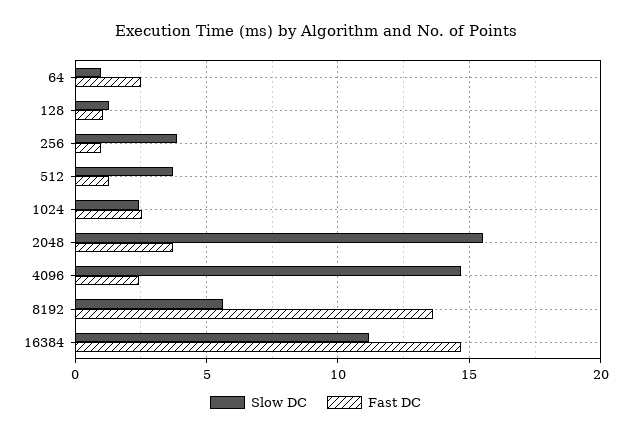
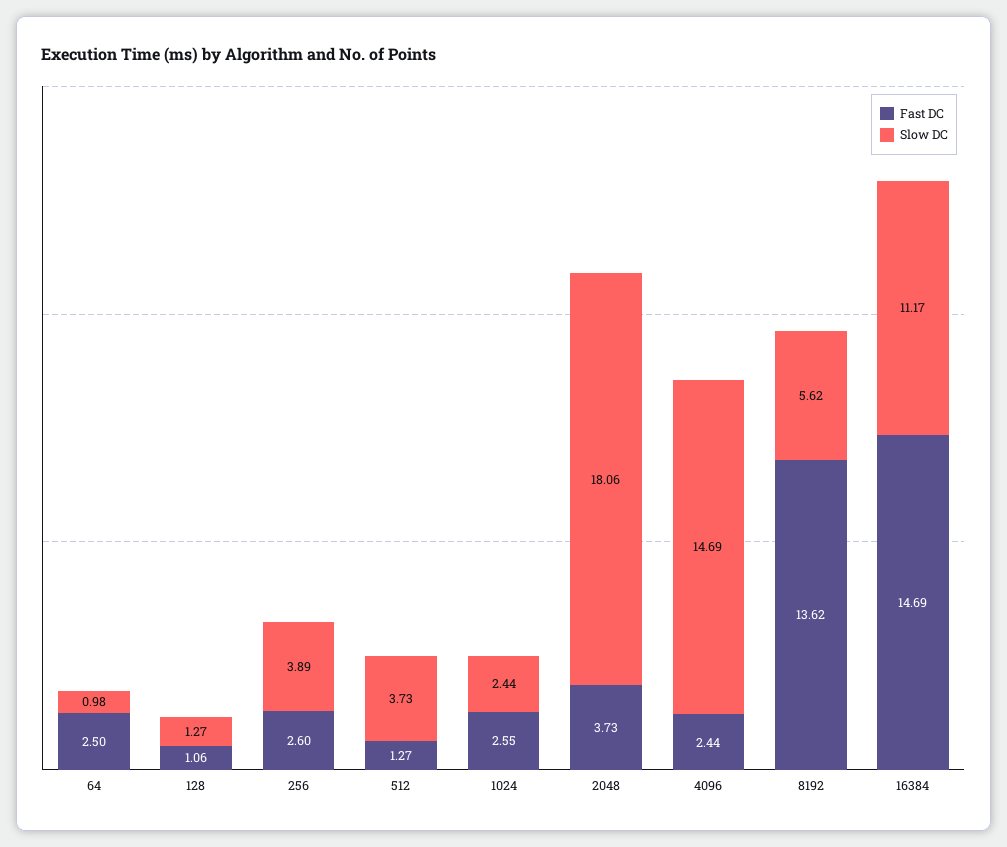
Fast DC, 256: 1 -> 2.6
Slow DC, 2048: 15.5 -> 18.06

